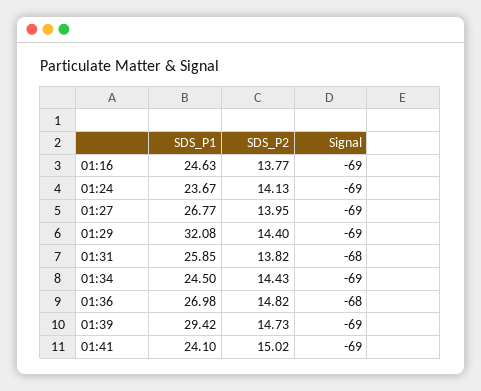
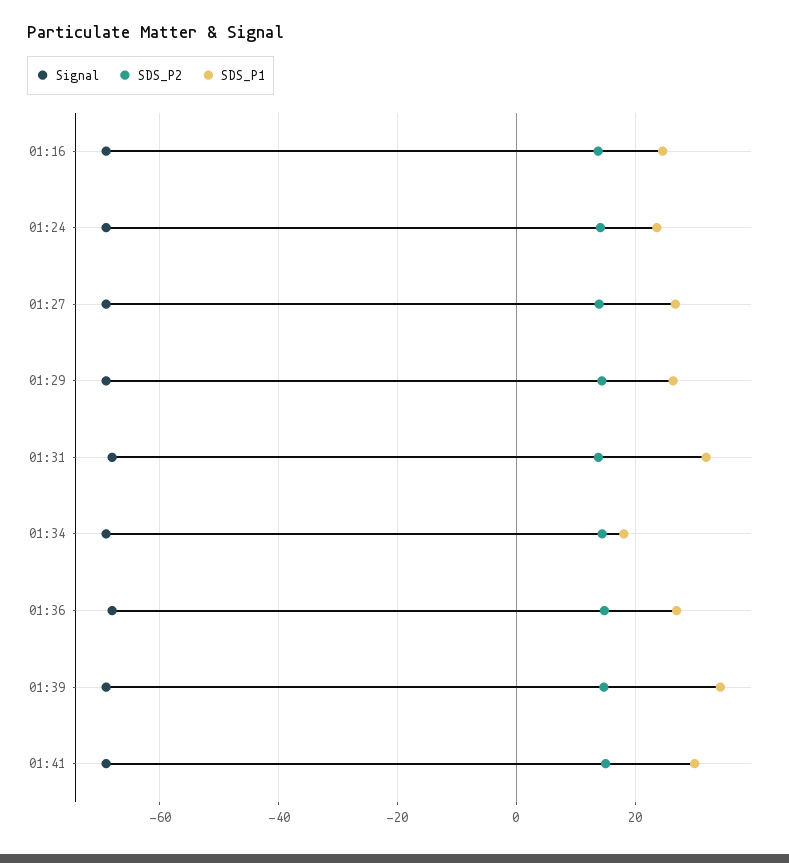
SDS_P1, 01:29: 32.08 -> 26
SDS_P1, 01:31: 25.85 -> 32
SDS_P1, 01:34: 24.5 -> 18
SDS_P1, 01:39: 29.42 -> 34
SDS_P1, 01:41: 24.1 -> 30

